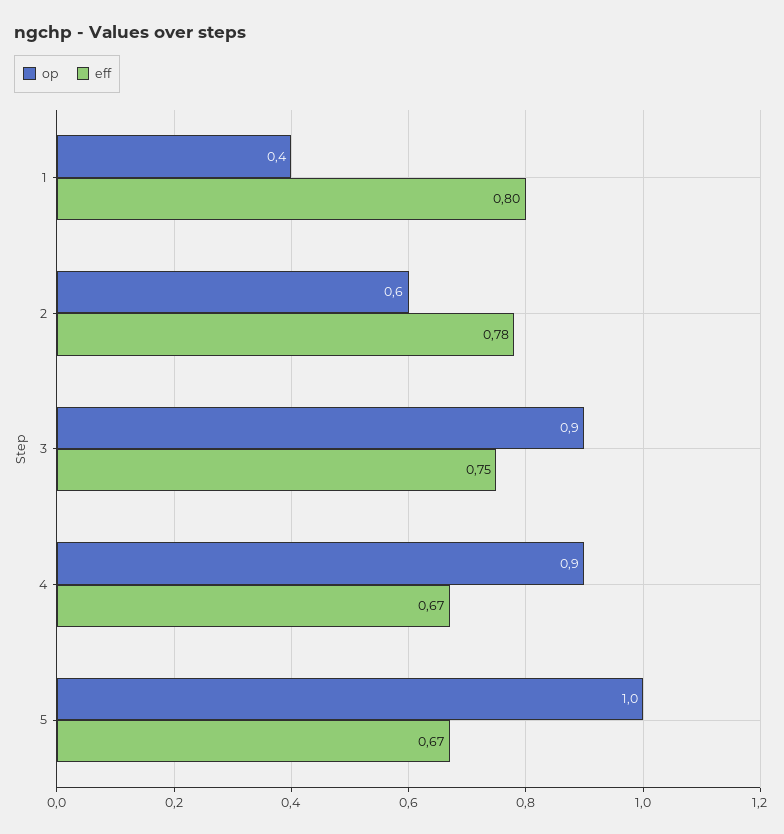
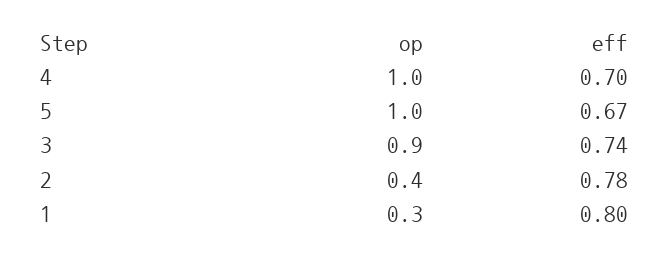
op, 1: 0.4 -> 0.3
op, 2: 0.6 -> 0.4
eff, 3: 0.75 -> 0.74
op, 4: 0.9 -> 1
eff, 4: 0.67 -> 0.7

